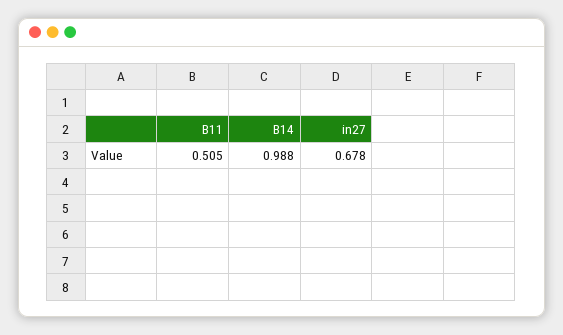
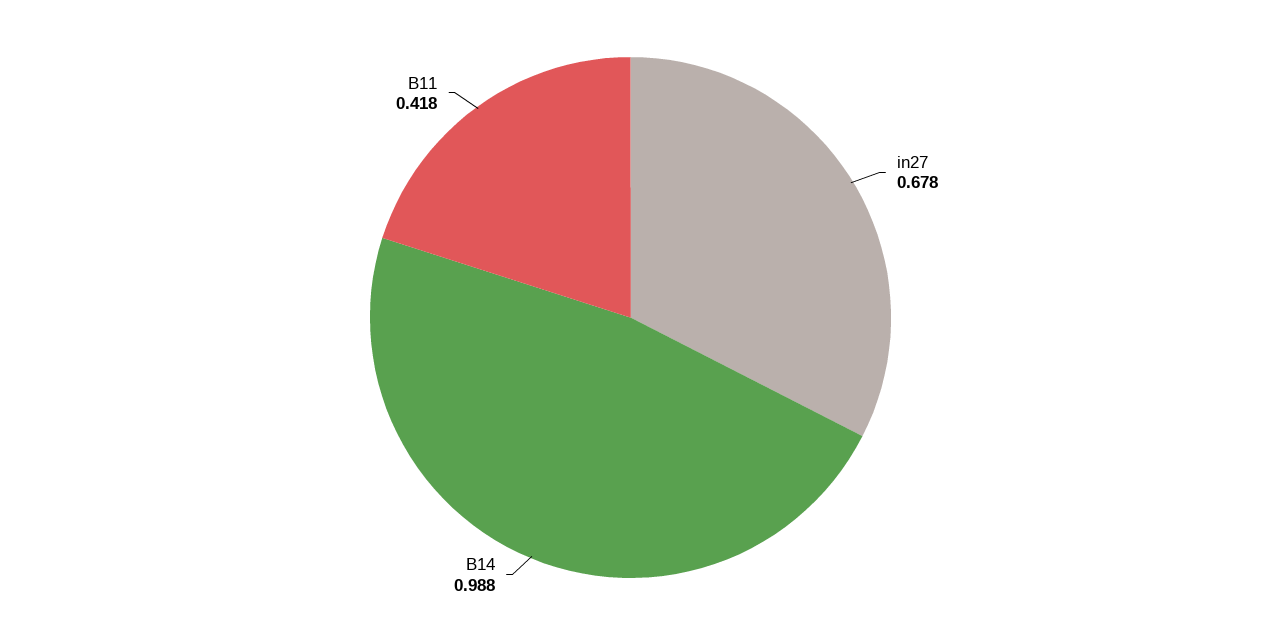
B11: 0.505 -> 0.418

